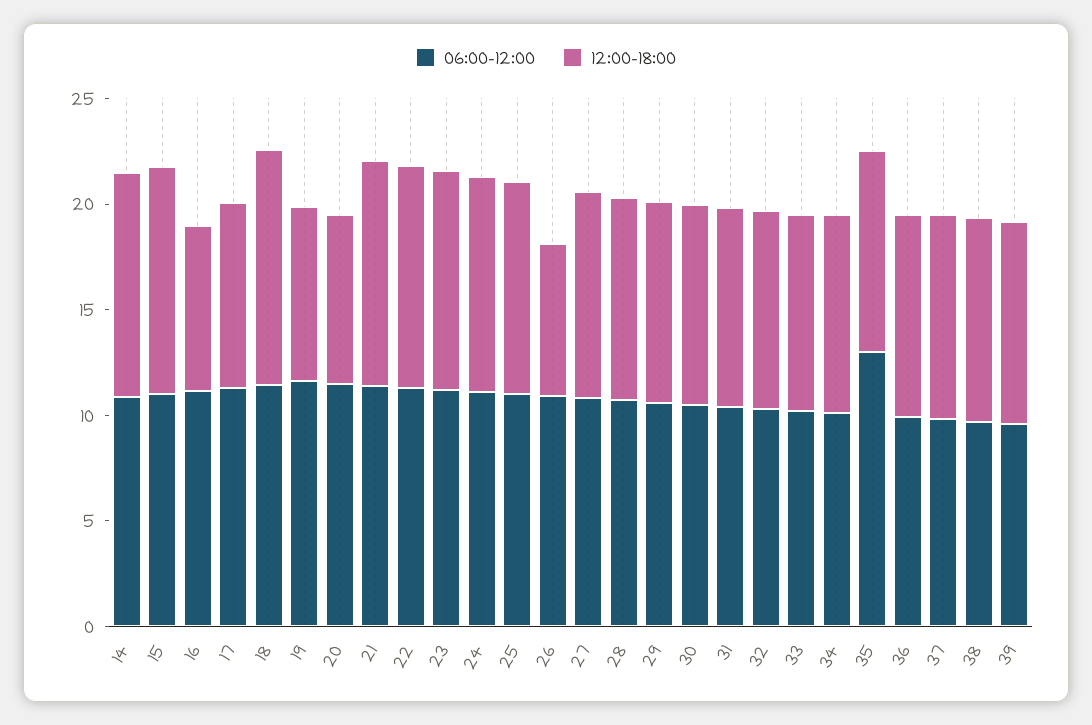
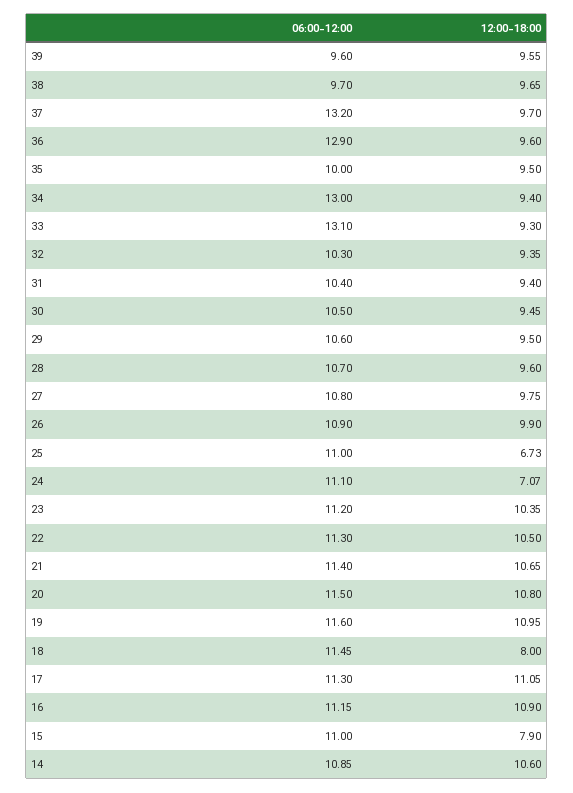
12:00-18:00, 15: 11 -> 7.9
12:00-18:00, 16: 8 -> 10.9
12:00-18:00, 17: 9 -> 11.05
12:00-18:00, 18: 11 -> 8
12:00-18:00, 19: 8 -> 10.95
12:00-18:00, 20: 8 -> 10.8
12:00-18:00, 24: 10 -> 7.07
12:00-18:00, 25: 10 -> 6.73
12:00-18:00, 26: 7 -> 9.9
06:00-12:00, 33: 10 -> 13.1
06:00-12:00, 34: 10 -> 13
06:00-12:00, 35: 13 -> 10
06:00-12:00, 36: 10 -> 12.9
06:00-12:00, 37: 10 -> 13.2

